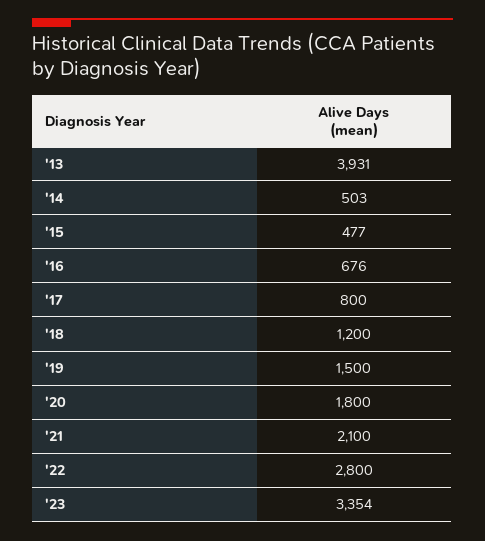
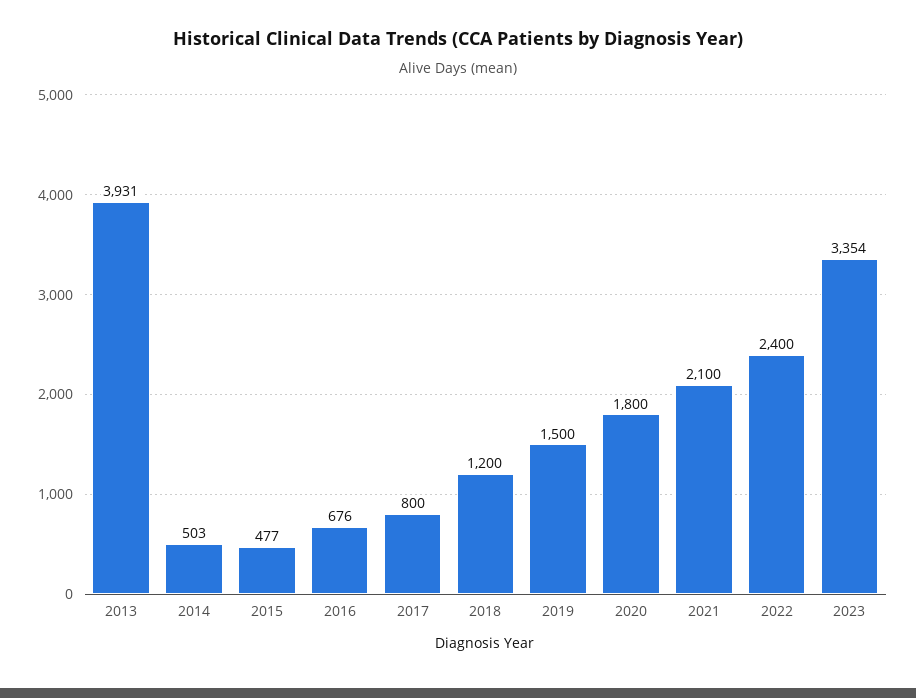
'22: 2800 -> 2400

